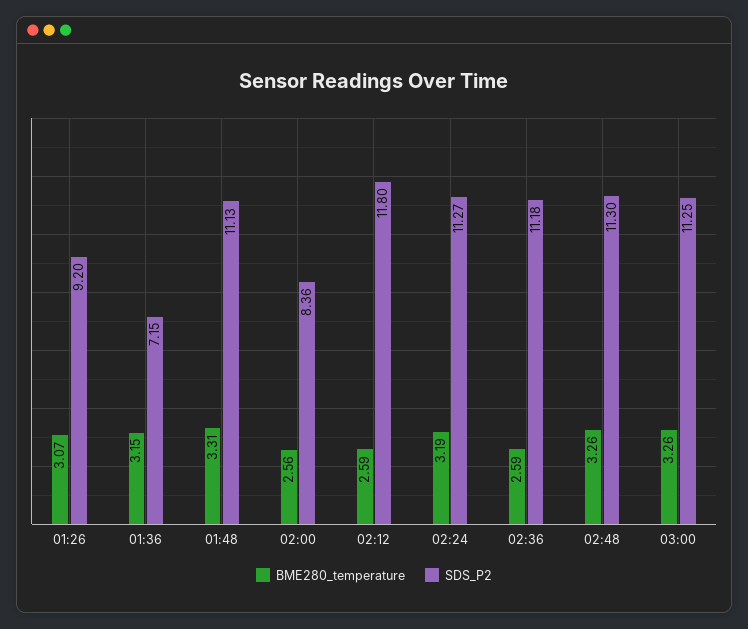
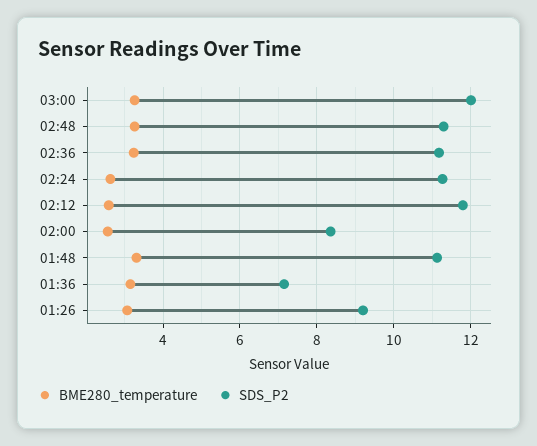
BME280_temperature, 02:24: 3.19 -> 2.6
BME280_temperature, 02:36: 2.59 -> 3.2
SDS_P2, 03:00: 11.25 -> 12

